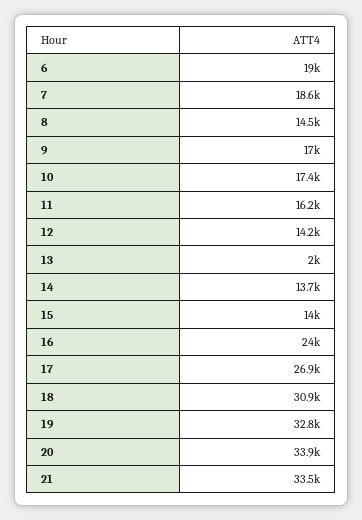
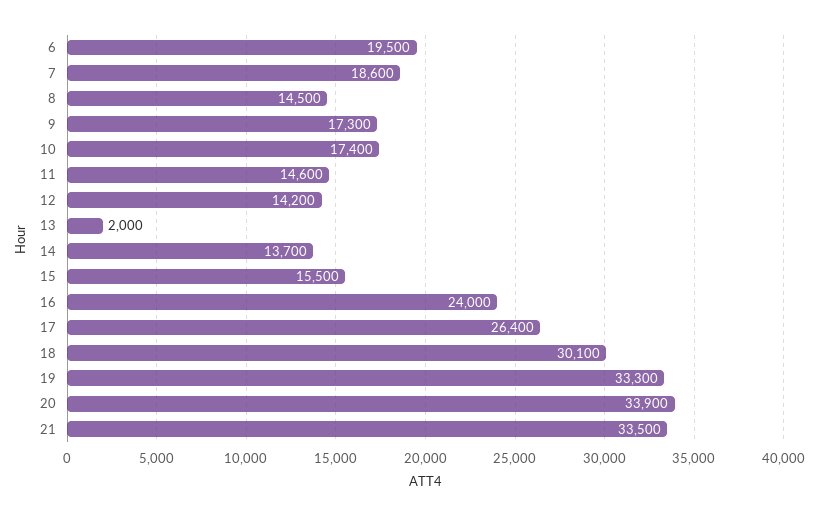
6: 19000 -> 19500
9: 17000 -> 17300
11: 16200 -> 14600
15: 14000 -> 15500
17: 26900 -> 26400
18: 30900 -> 30100
19: 32800 -> 33300

